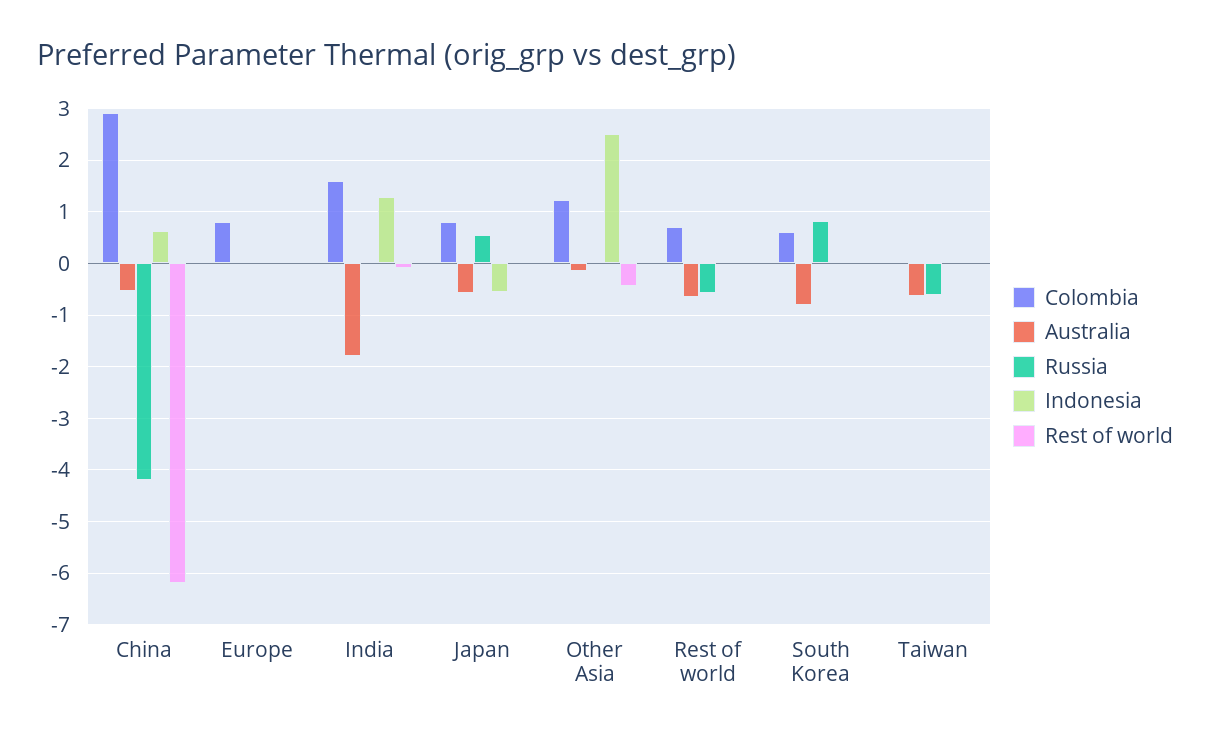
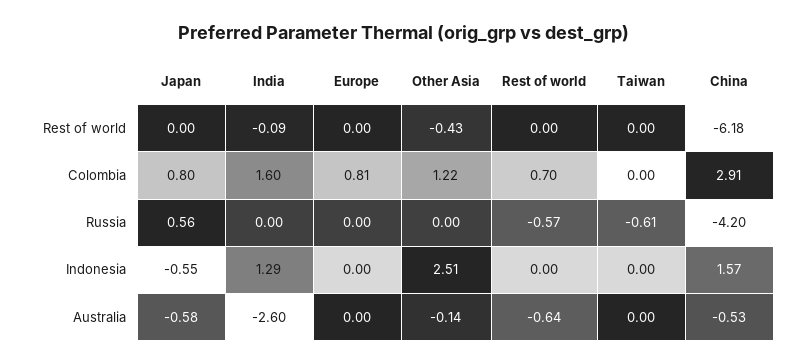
Indonesia, China: 0.6 -> 1.57
Australia, India: -1.8 -> -2.6
Colombia, South Korea: 0.6 -> none
Australia, South Korea: -0.8 -> none
Russia, South Korea: 0.8 -> none
Indonesia, South Korea: 0 -> none
Rest of world, South Korea: 0 -> none
Australia, Taiwan: -0.6 -> 0

